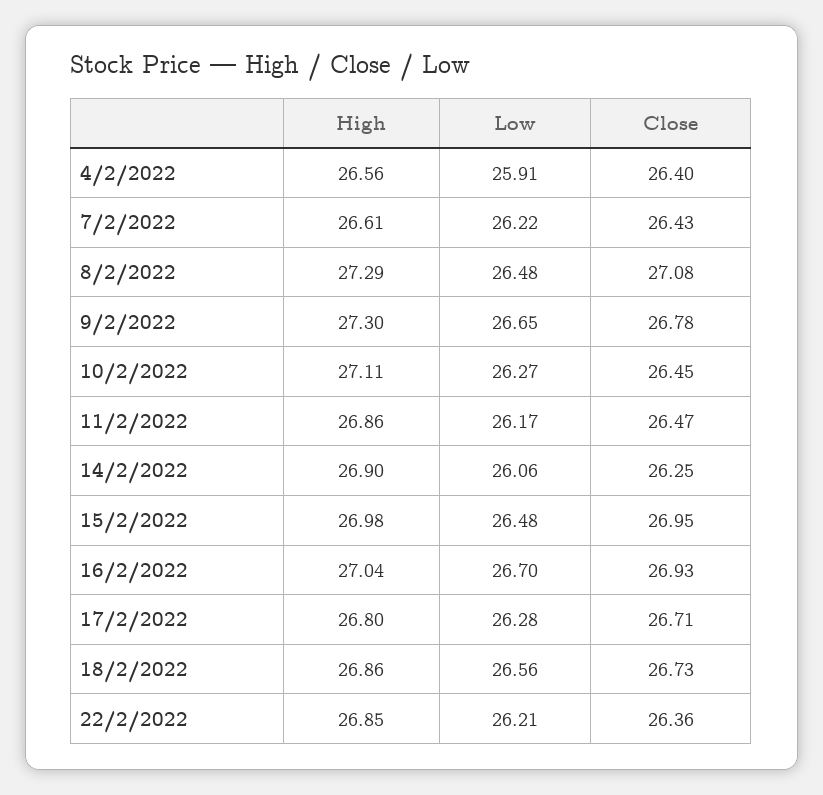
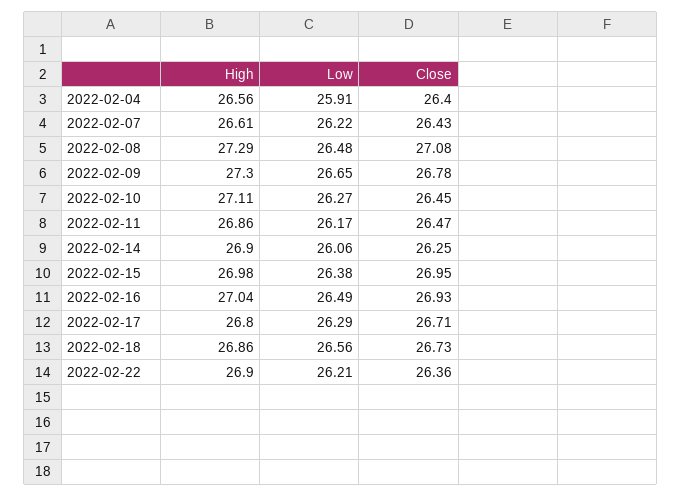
Low, 15/2/2022: 26.48 -> 26.38
Low, 16/2/2022: 26.7 -> 26.49
Low, 17/2/2022: 26.28 -> 26.29
High, 22/2/2022: 26.85 -> 26.9

